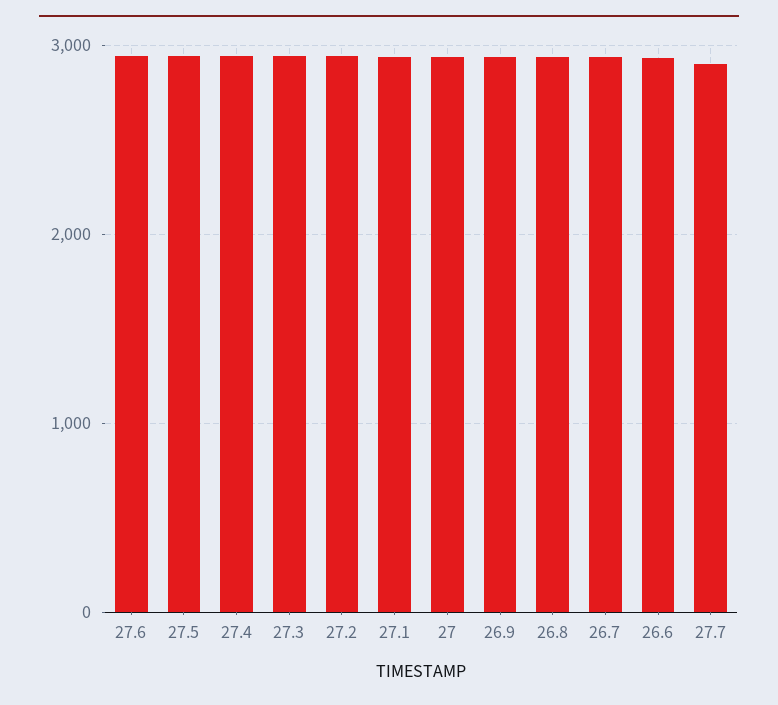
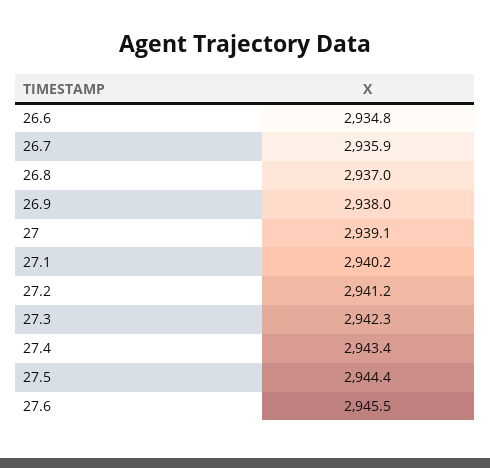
27.7: 2900 -> none

